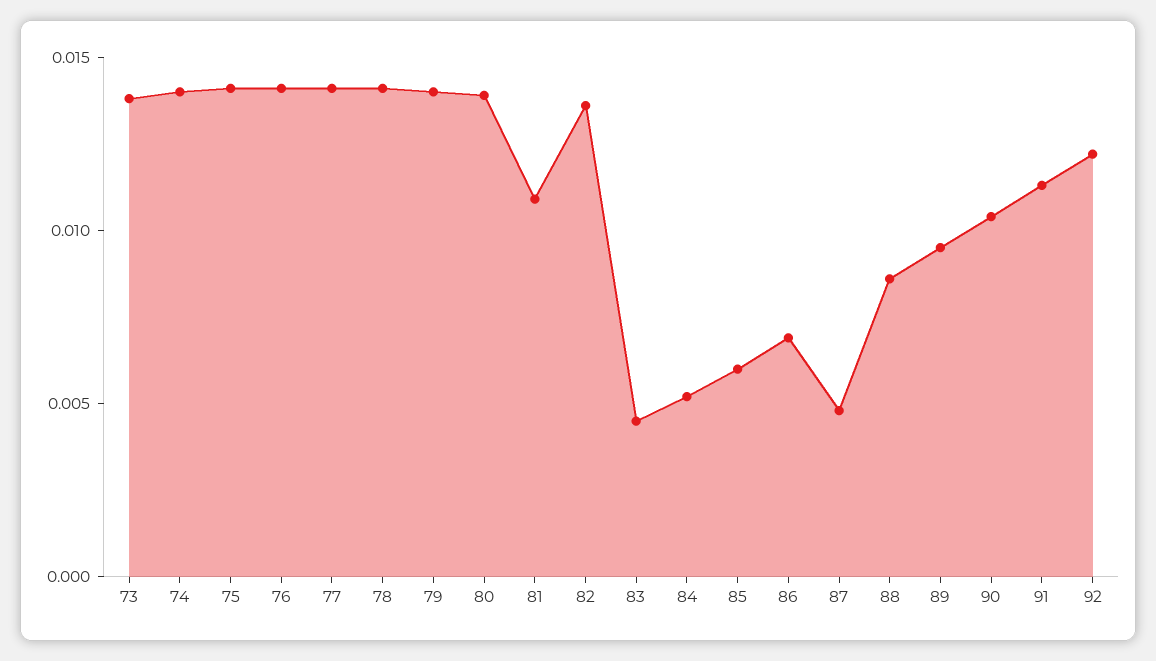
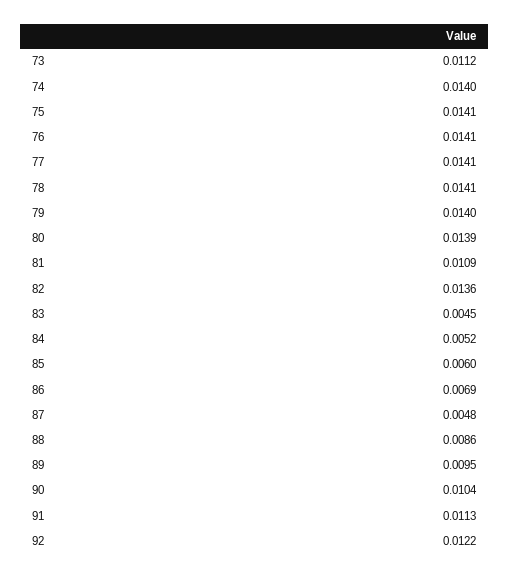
73: 0.014 -> 0.0112

